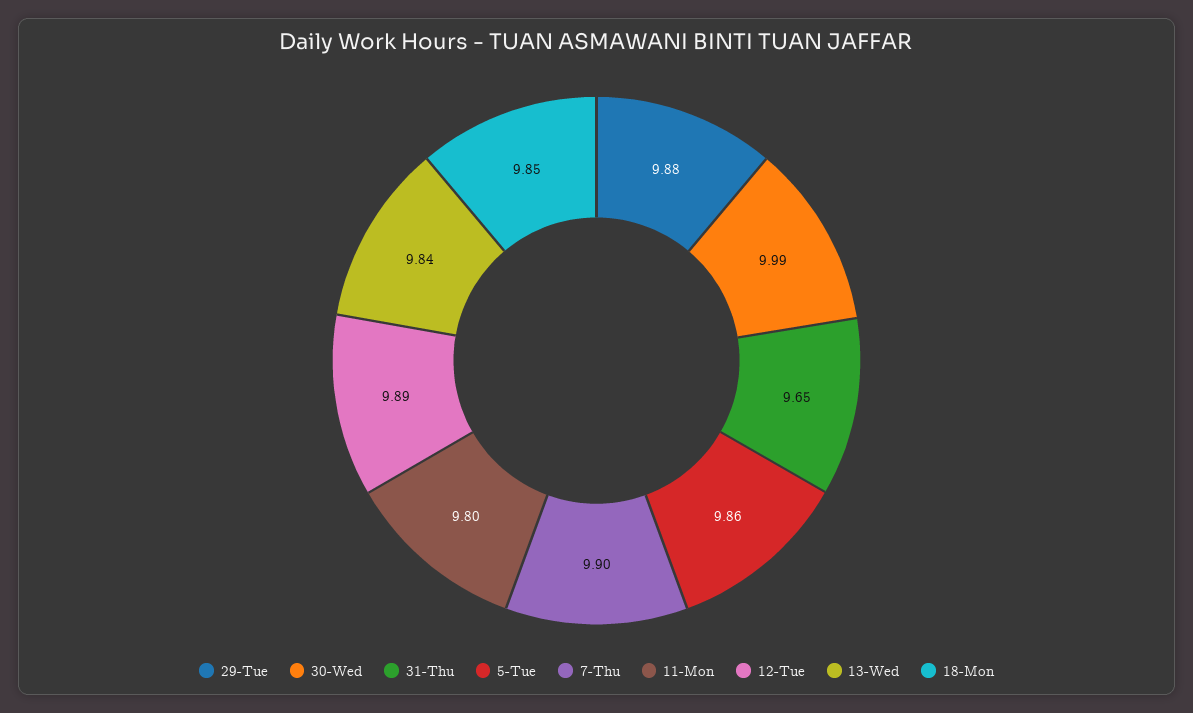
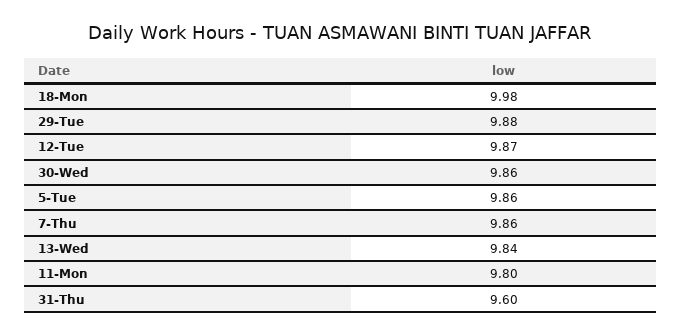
30-Wed: 9.99 -> 9.86
31-Thu: 9.65 -> 9.6
7-Thu: 9.9 -> 9.86
12-Tue: 9.89 -> 9.87
18-Mon: 9.85 -> 9.98

